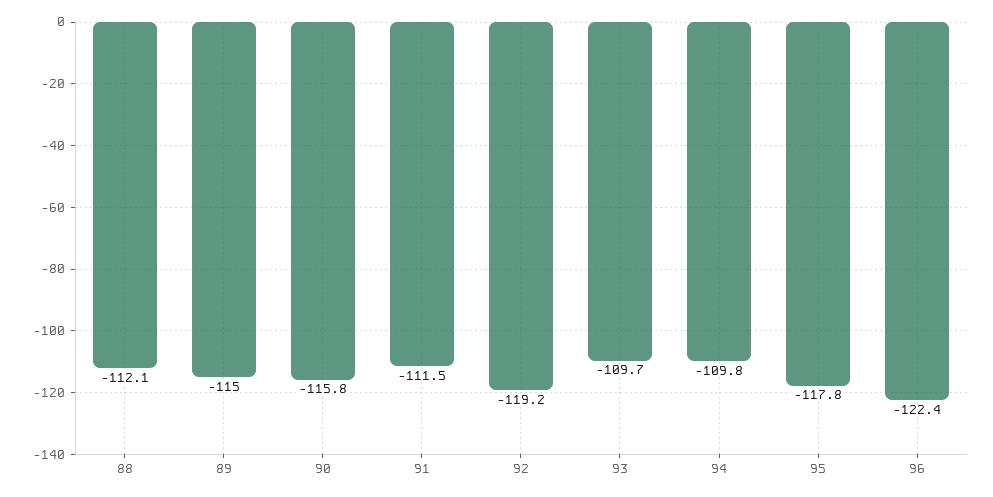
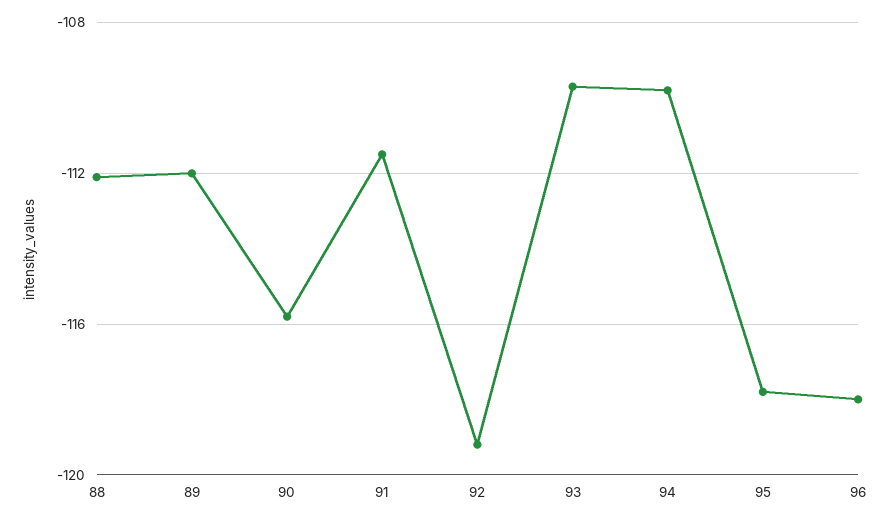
89: -115 -> -112
96: -122.4 -> -118

